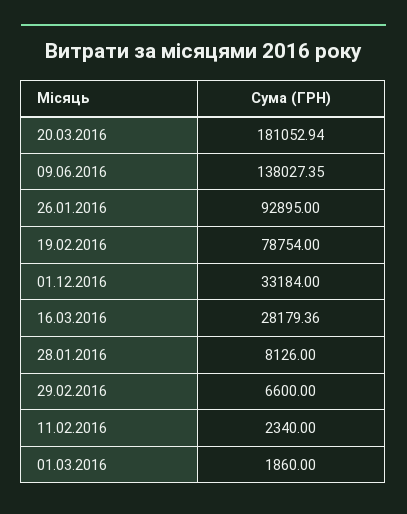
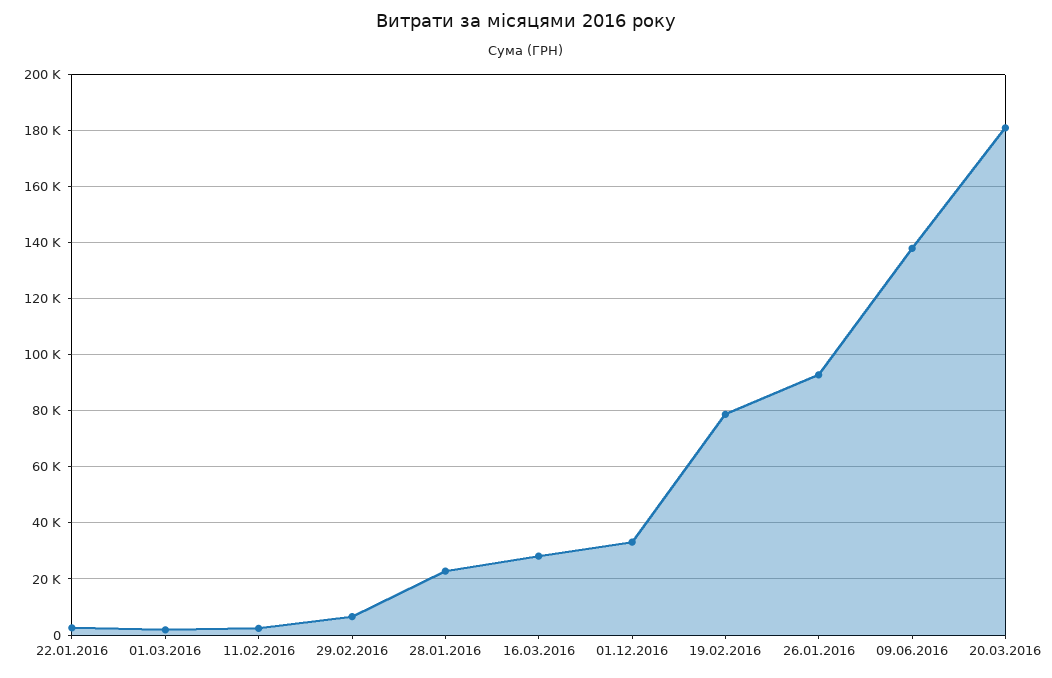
28.01.2016: 8126 -> 22500
22.01.2016: none -> 2500

